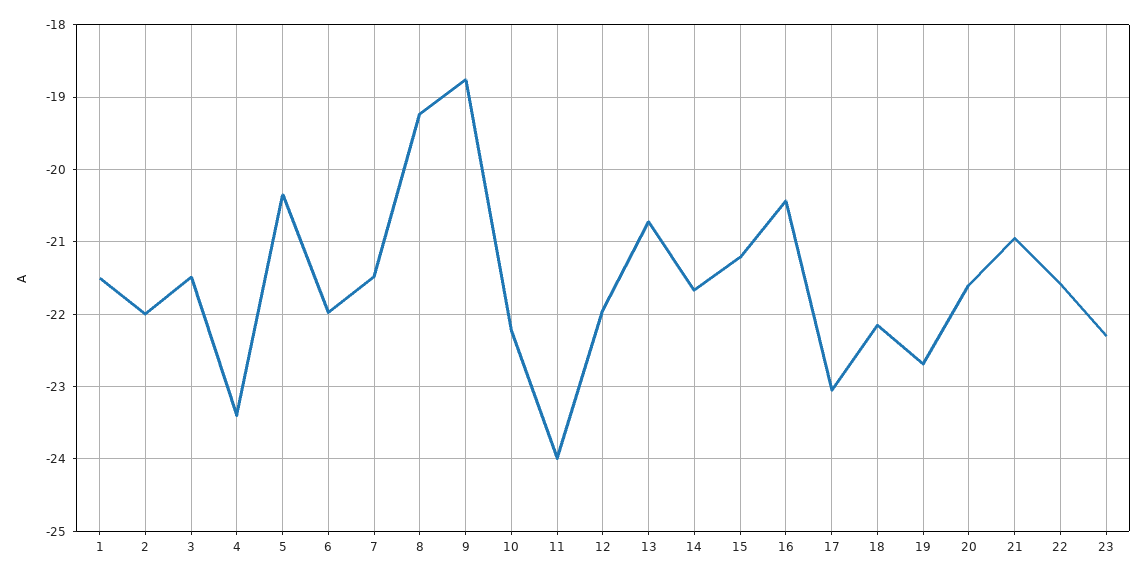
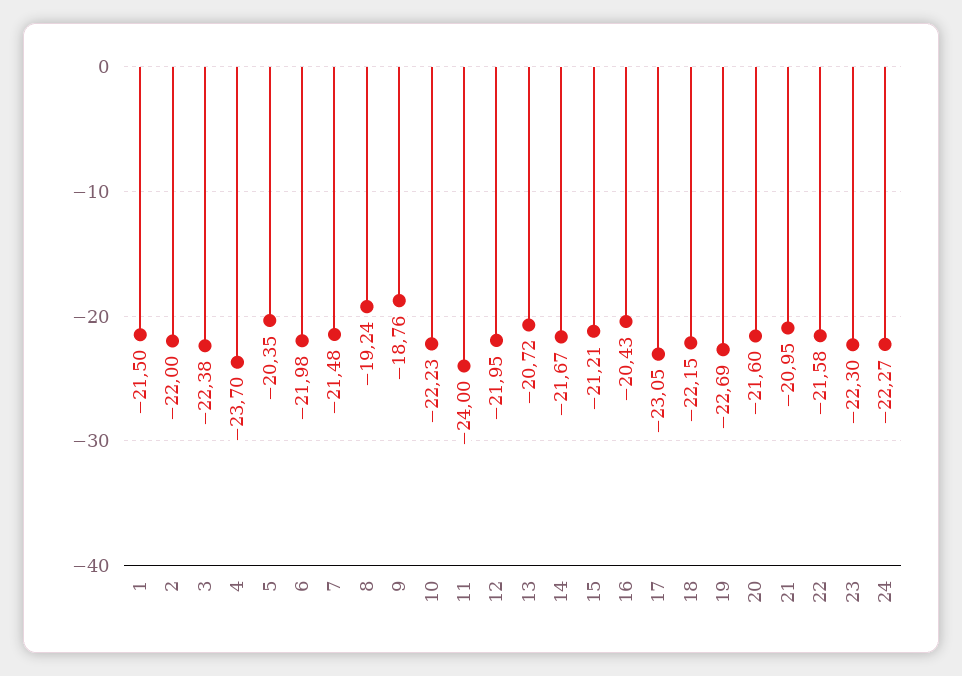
3: -21.5 -> -22.38
4: -23.4 -> -23.7
24: none -> -22.27

